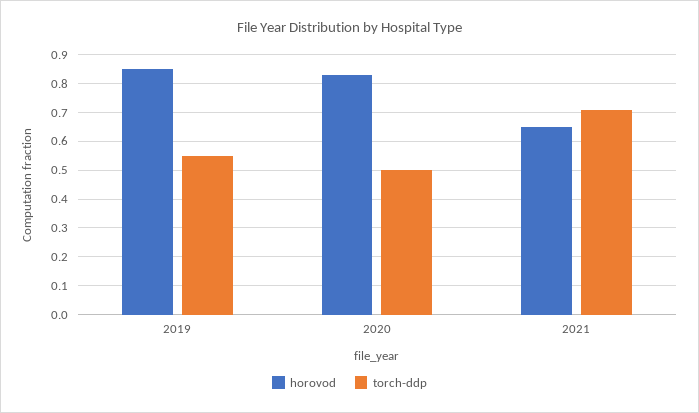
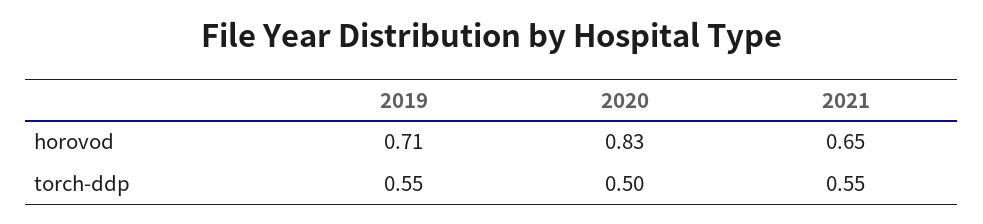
horovod, 2019: 0.85 -> 0.71
torch-ddp, 2021: 0.7 -> 0.55

